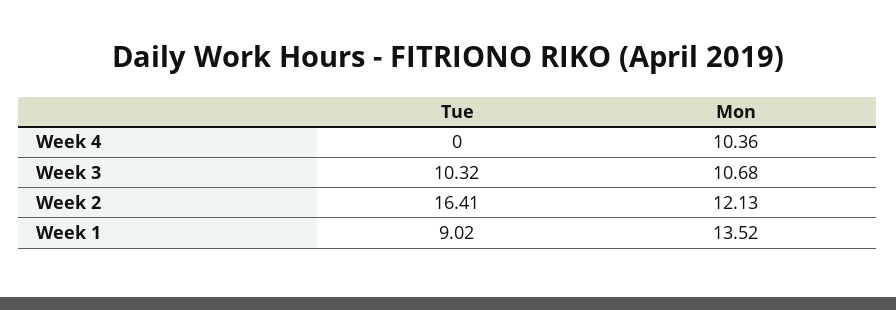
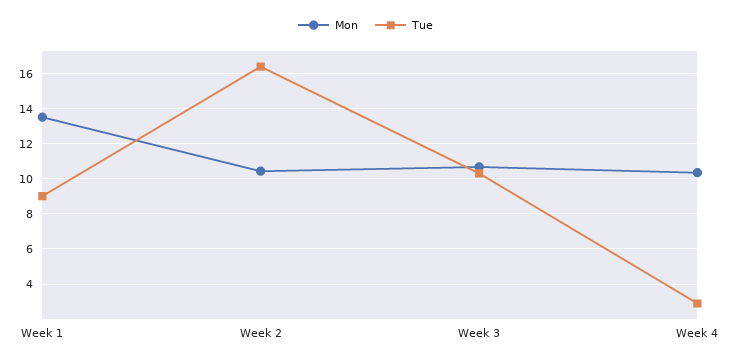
Tue, Week 4: 0 -> 3
Mon, Week 2: 12.13 -> 10.5

